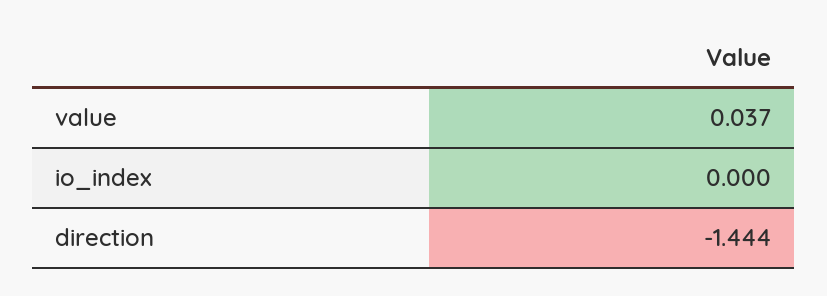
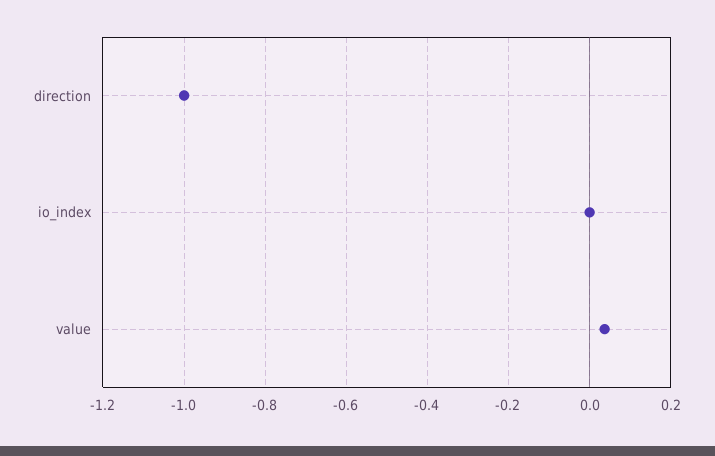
direction: -1.444 -> -1

